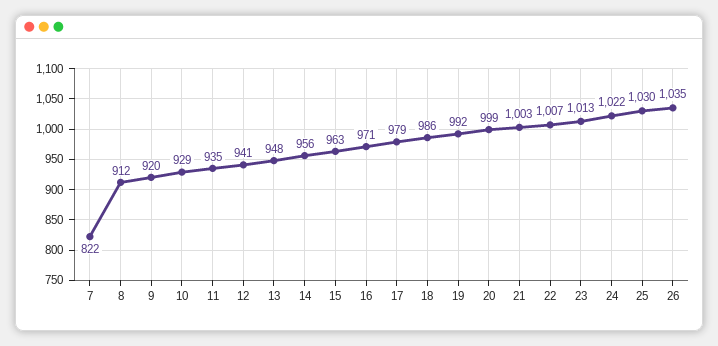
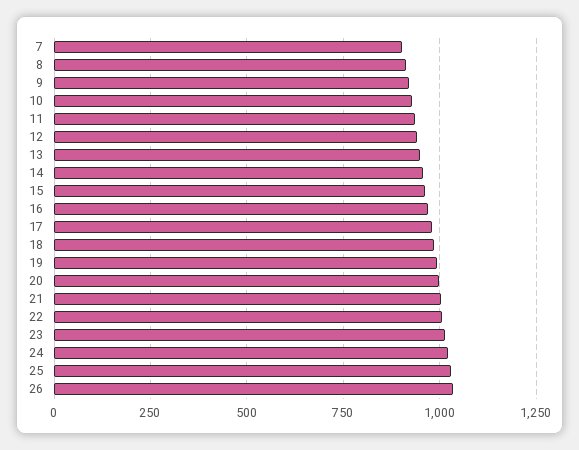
7: 822 -> 900

